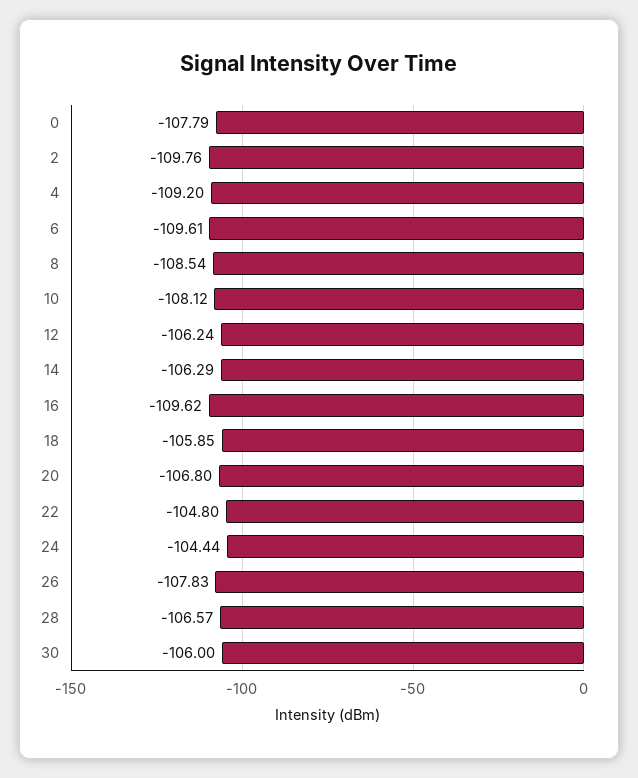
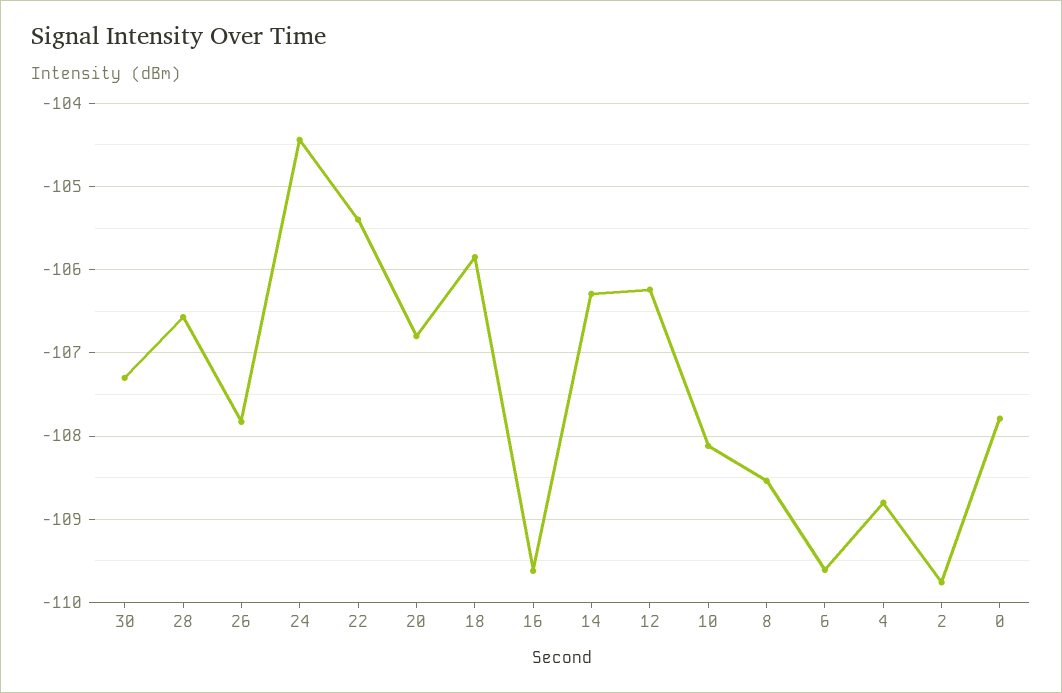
4: -109.2 -> -108.8
22: -104.8 -> -105.4
30: -106 -> -107.3

